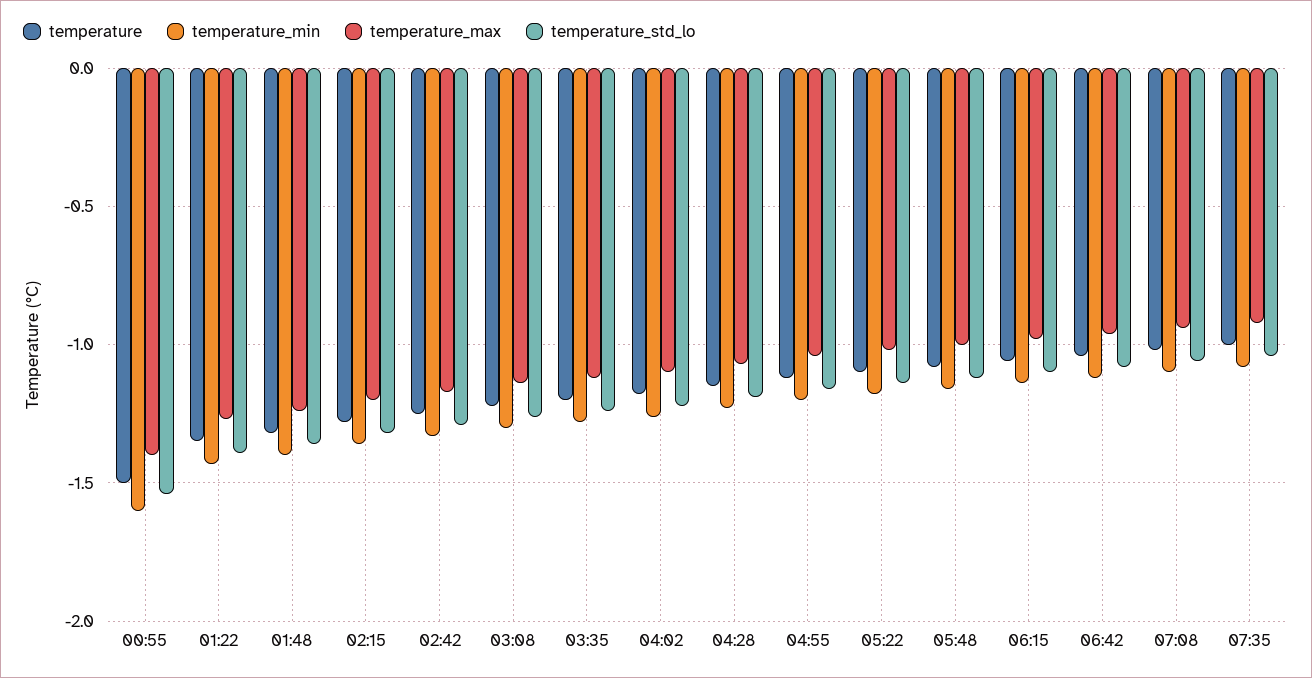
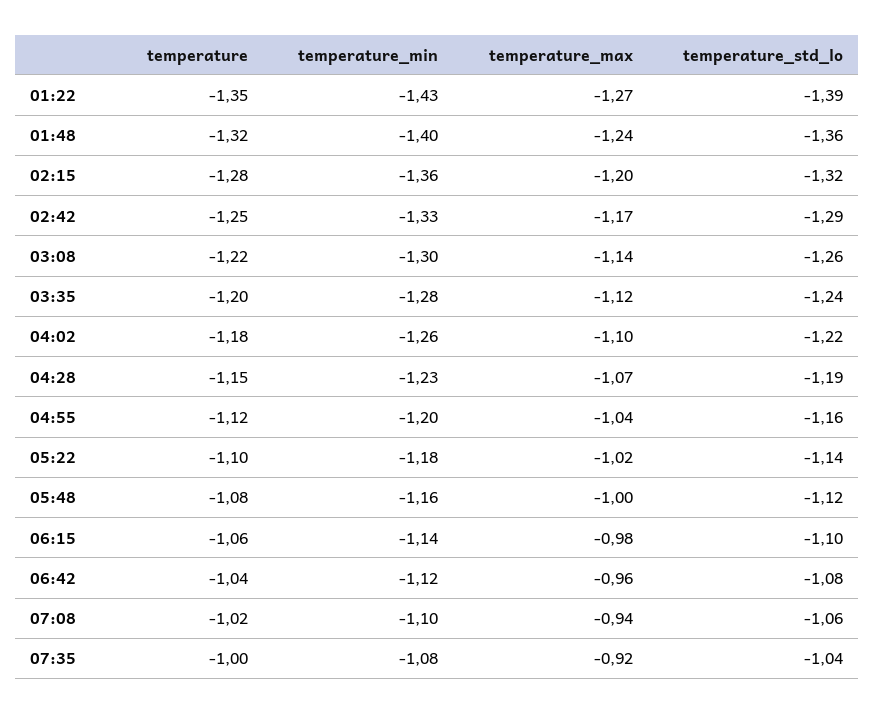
temperature, 00:55: -1.5 -> none
temperature_min, 00:55: -1.6 -> none
temperature_max, 00:55: -1.4 -> none
temperature_std_lo, 00:55: -1.55 -> none

